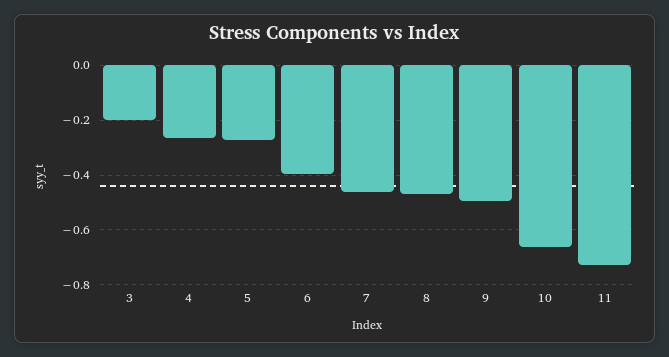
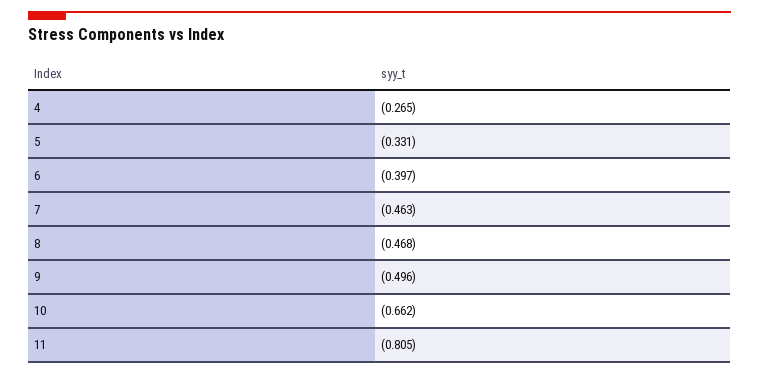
3: -0.2 -> none
5: -0.275 -> -0.331
11: -0.725 -> -0.805

